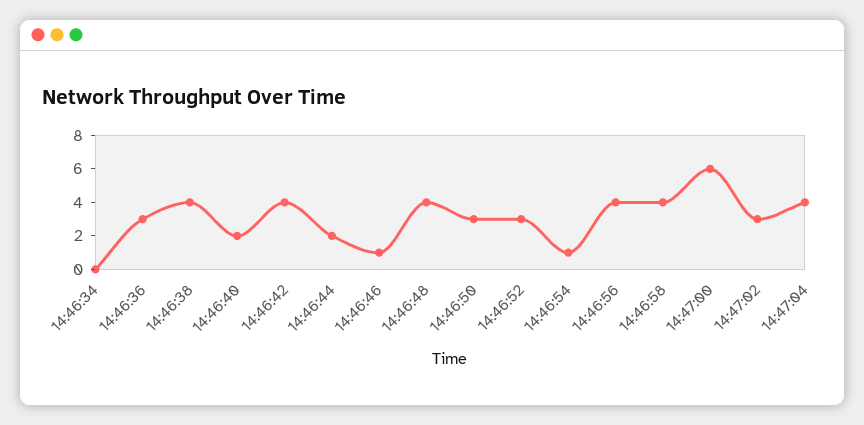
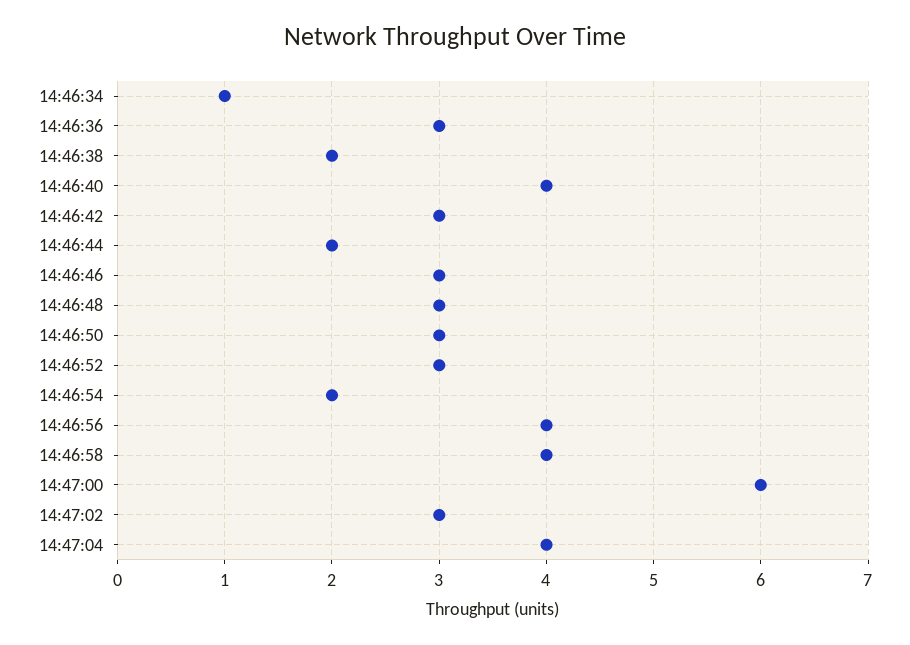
14:46:34: 0 -> 1
14:46:38: 4 -> 2
14:46:40: 2 -> 4
14:46:42: 4 -> 3
14:46:46: 1 -> 3
14:46:48: 4 -> 3
14:46:54: 1 -> 2

